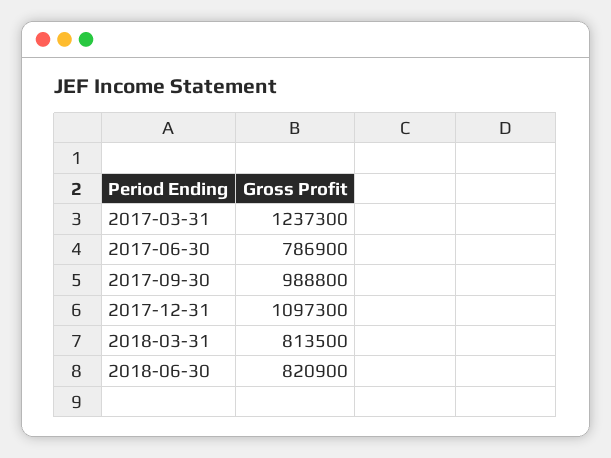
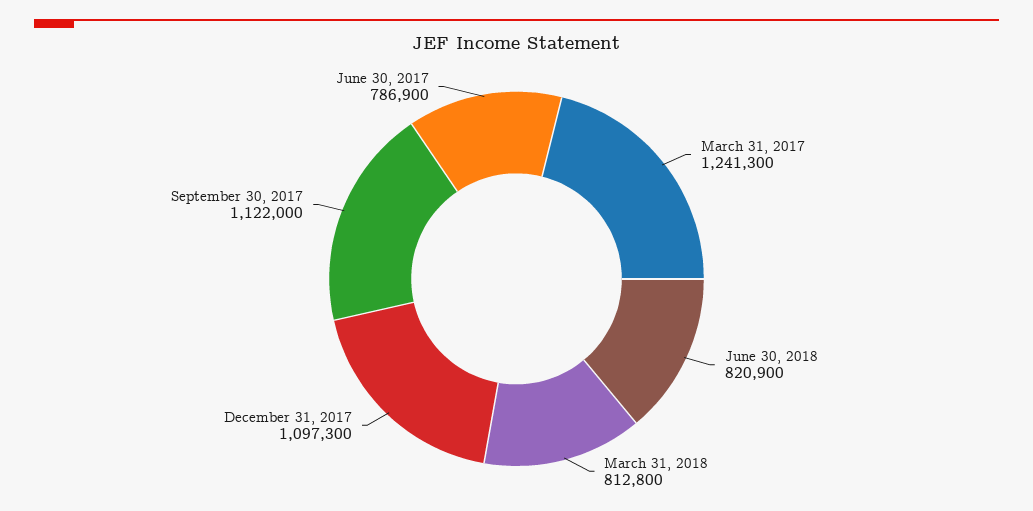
2017-03-31: 1237300 -> 1241300
2017-09-30: 988800 -> 1122000
2018-03-31: 813500 -> 812800

